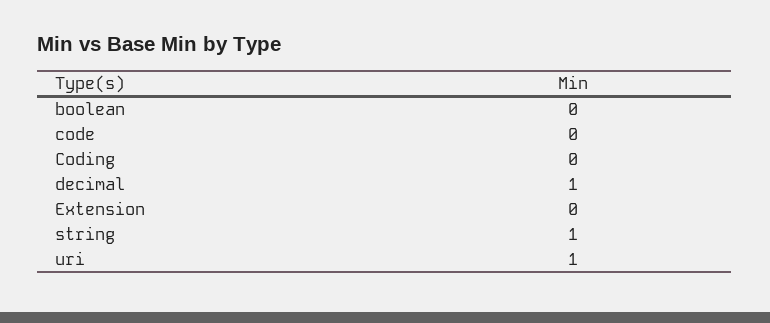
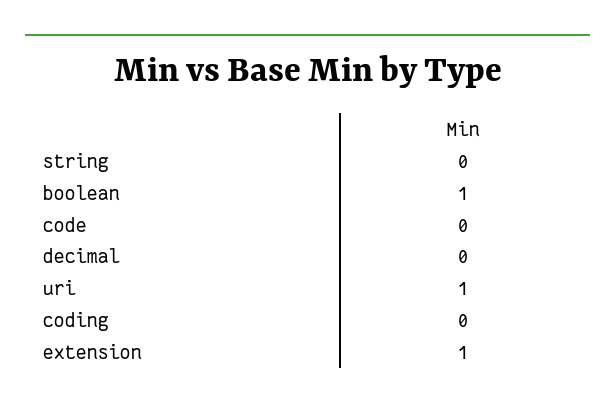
boolean: 0 -> 1
decimal: 1 -> 0
Extension: 0 -> 1
string: 1 -> 0

